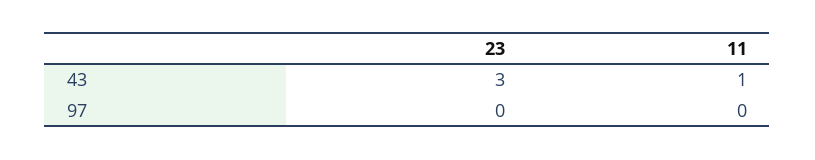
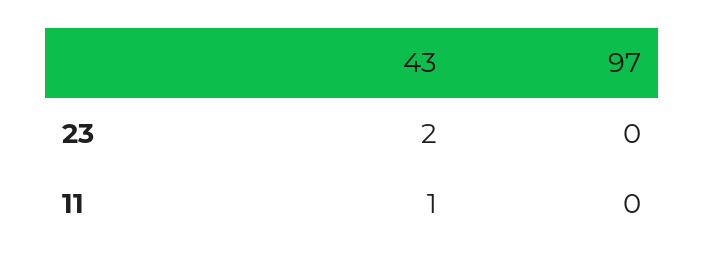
23, 43: 3 -> 2

